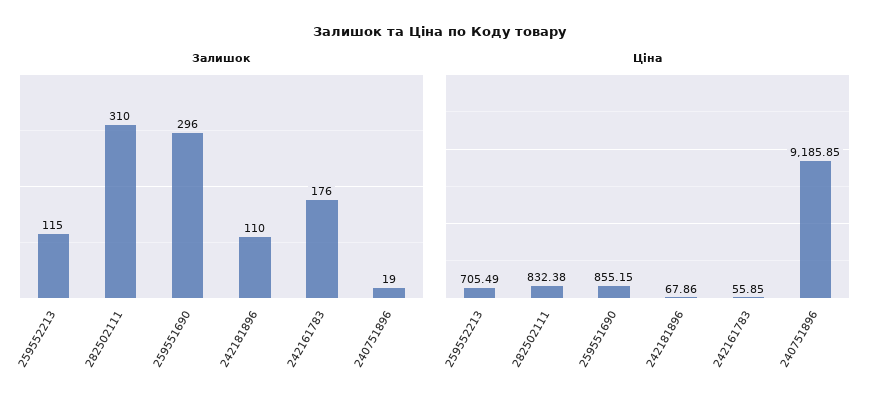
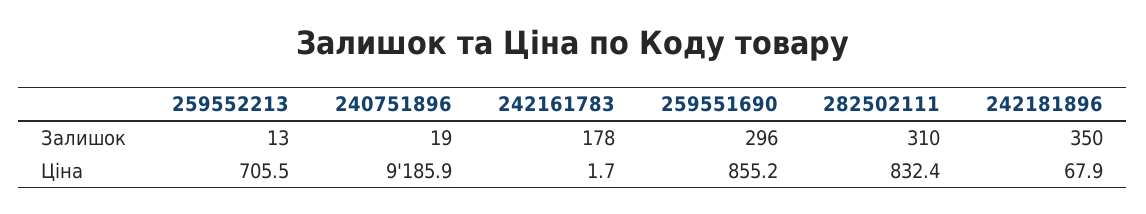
Залишок, 259552213: 115 -> 13
Залишок, 242181896: 110 -> 350
Залишок, 242161783: 176 -> 178
Ціна, 242161783: 55.85 -> 1.7

